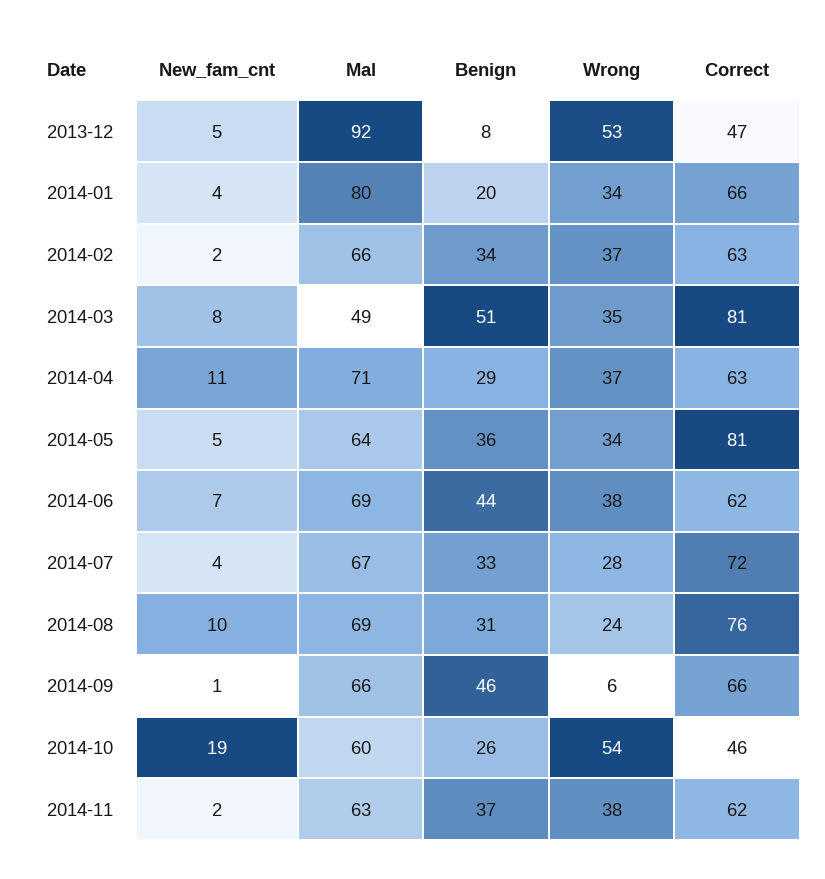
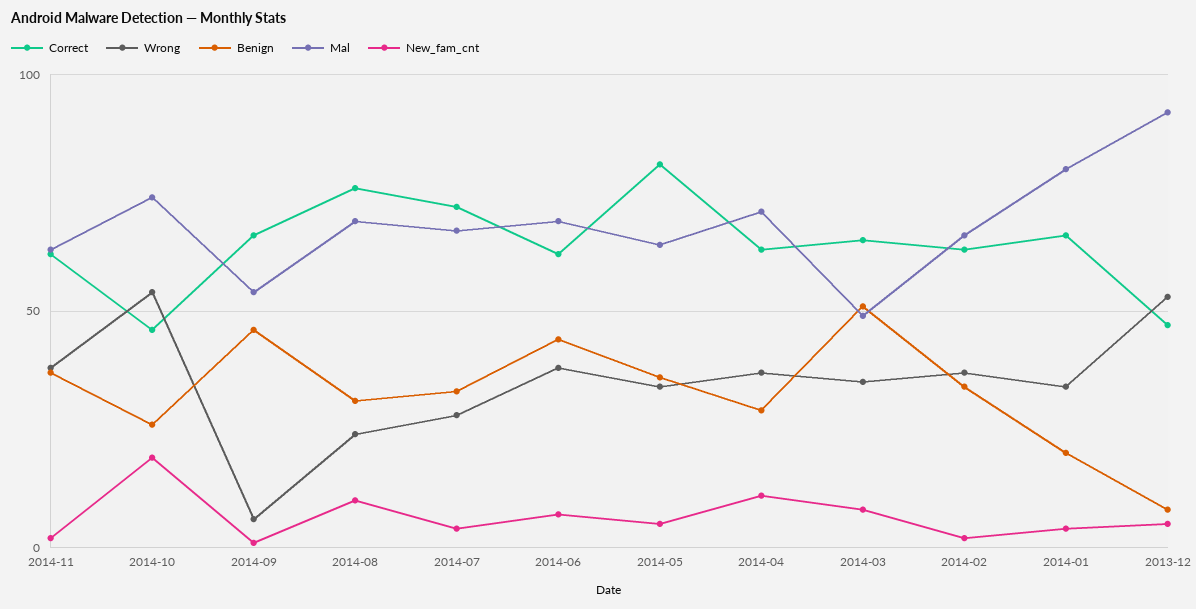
Correct, 2014-03: 81 -> 65
Mal, 2014-09: 66 -> 55
Mal, 2014-10: 60 -> 75

